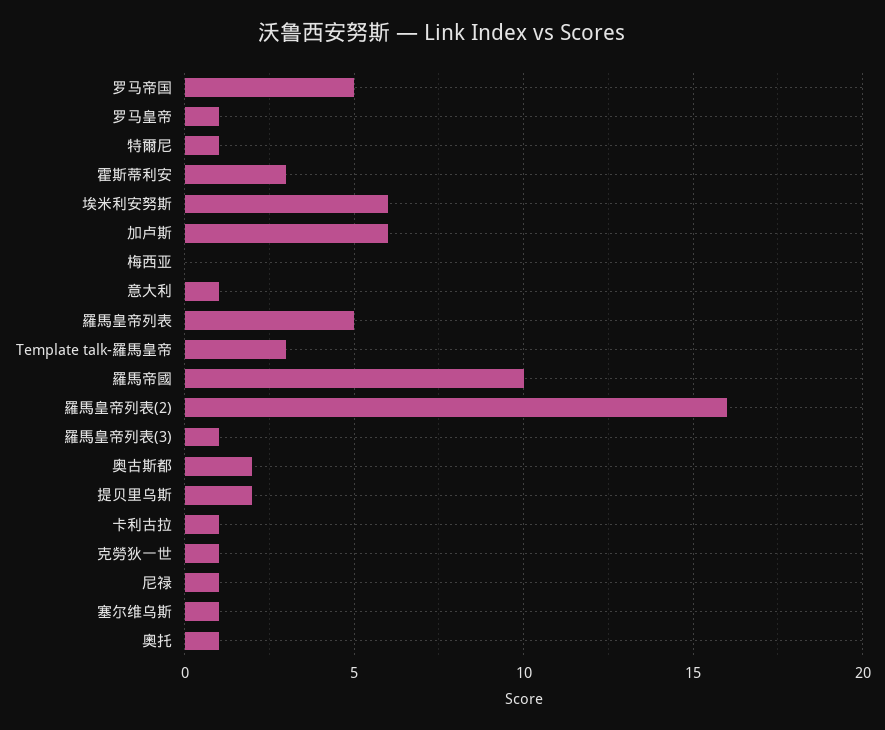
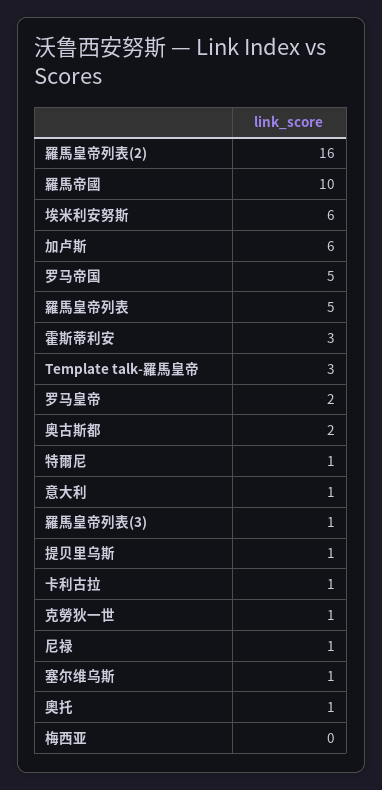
罗马皇帝: 1 -> 2
提贝里乌斯: 2 -> 1

